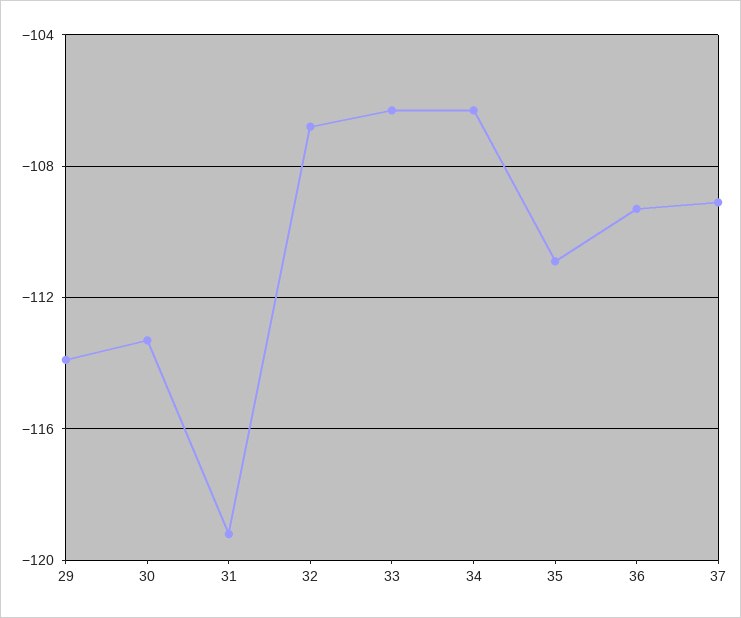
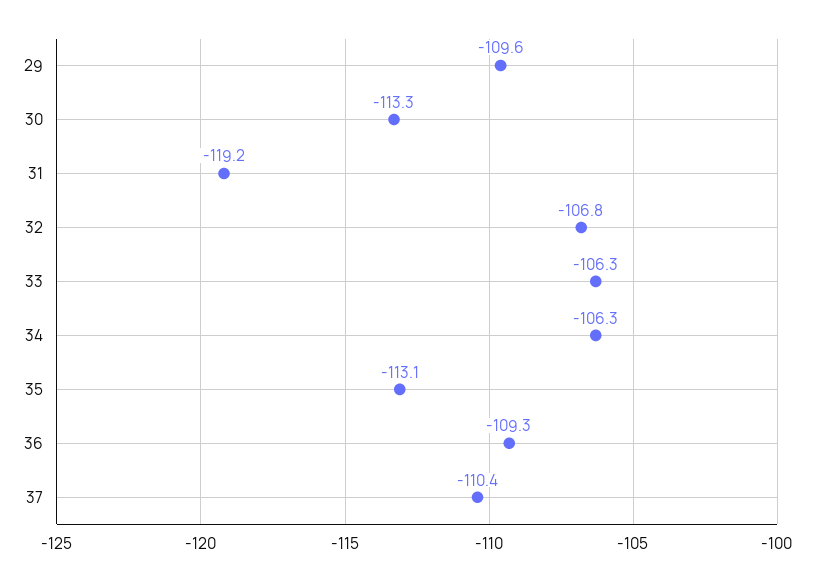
29: -114 -> -109.6
35: -111 -> -113.1
37: -109 -> -110.4

